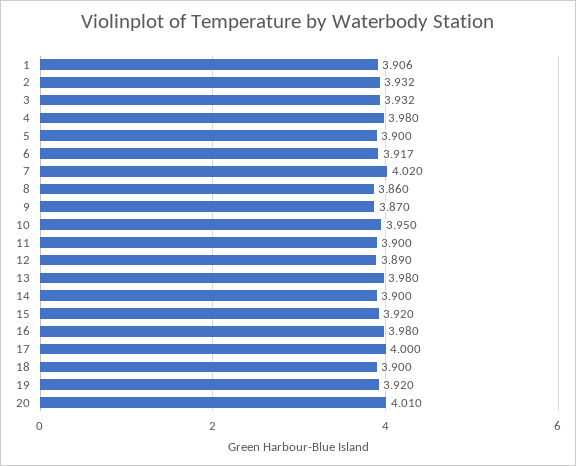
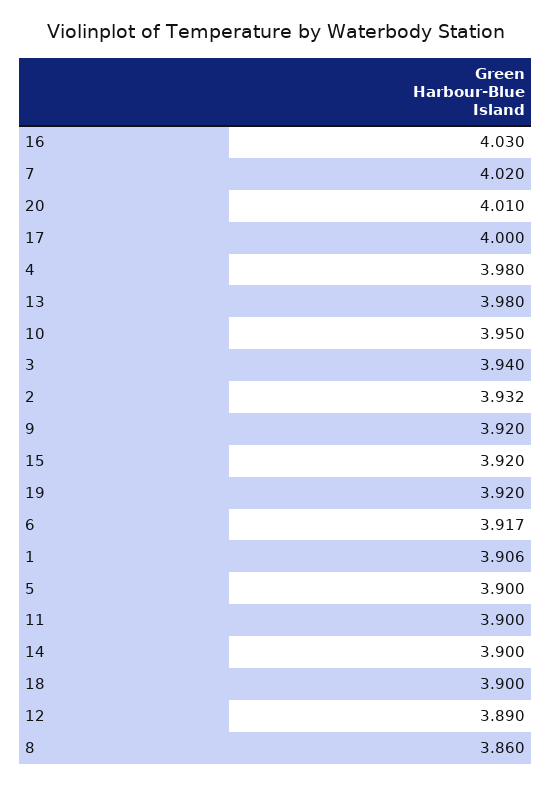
3: 3.932 -> 3.94
9: 3.87 -> 3.92
16: 3.98 -> 4.03

